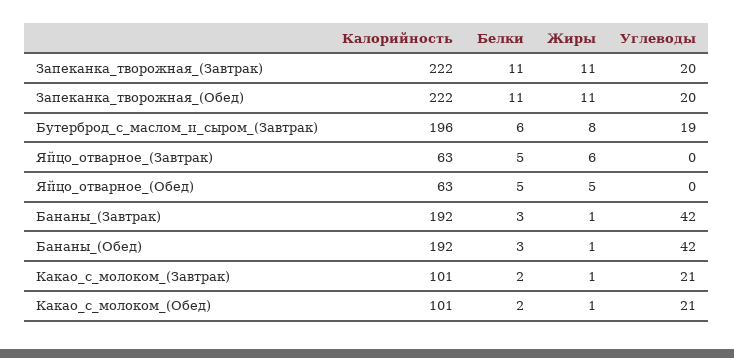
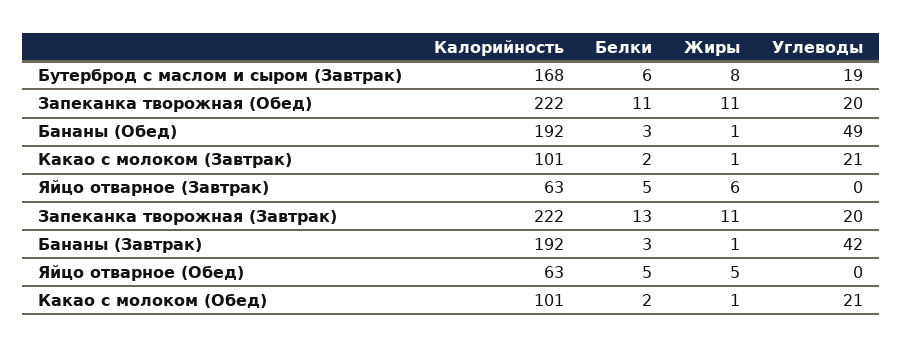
Белки, Запеканка_творожная_(Завтрак): 11 -> 13
Калорийность, Бутерброд_с_маслом_и_сыром_(Завтрак): 196 -> 168
Углеводы, Бананы_(Обед): 42 -> 49

